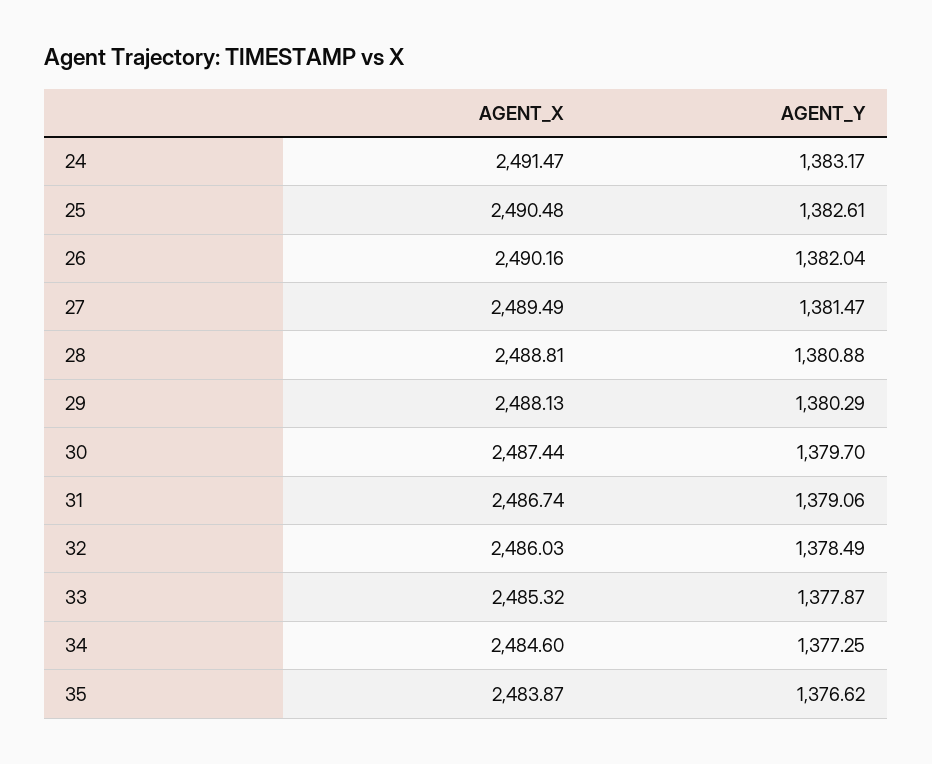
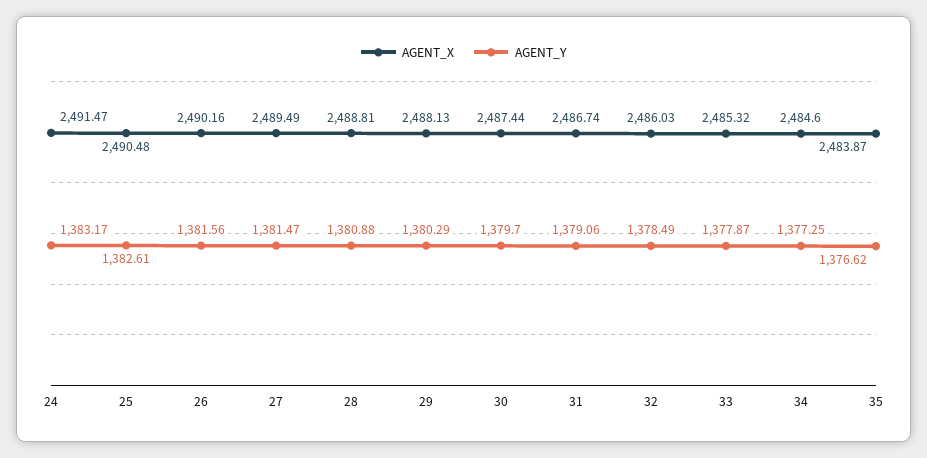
AGENT_Y, 26: 1382.04 -> 1381.56

